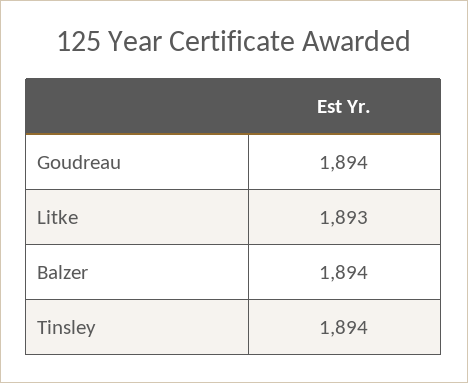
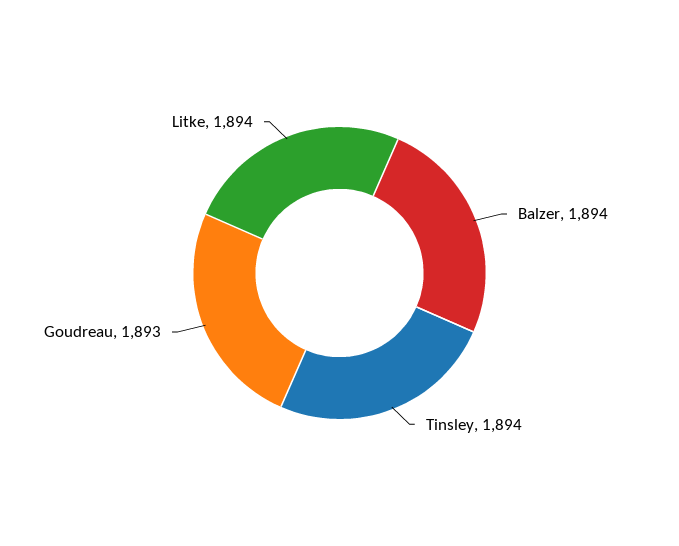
Goudreau: 1894 -> 1893
Litke: 1893 -> 1894

